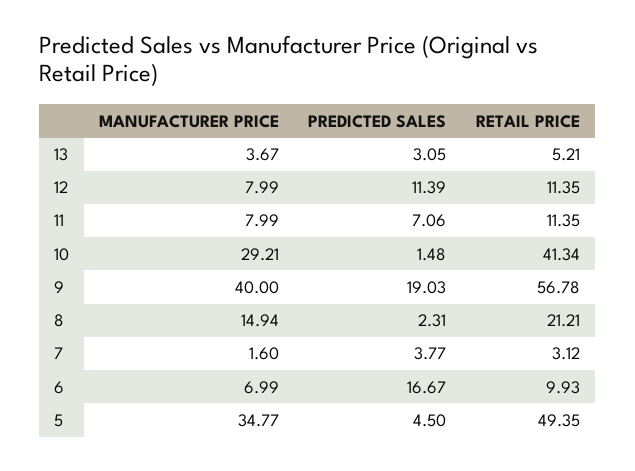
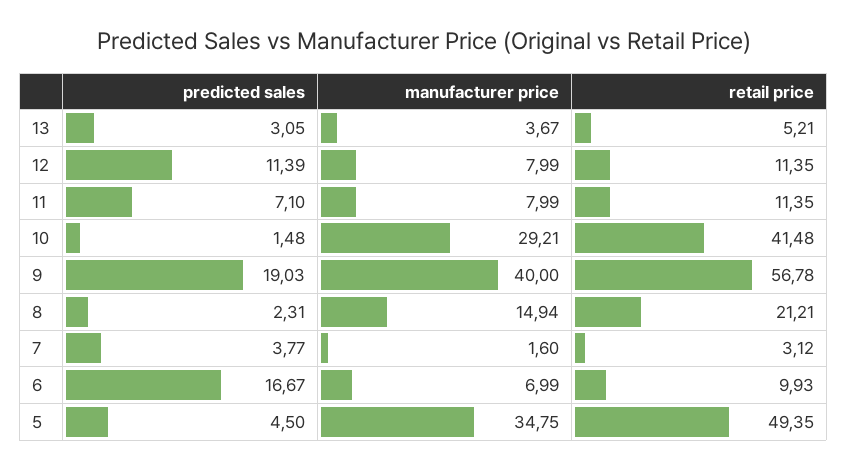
PREDICTED SALES, 11: 7.06 -> 7.1
RETAIL PRICE, 10: 41.34 -> 41.48
MANUFACTURER PRICE, 5: 34.77 -> 34.75

